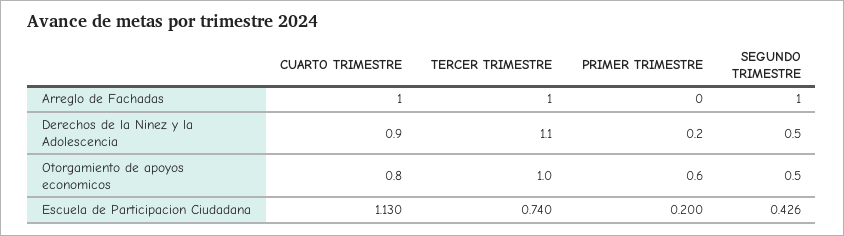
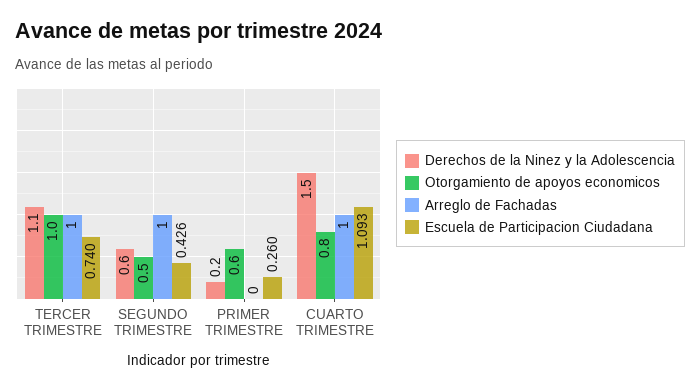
Derechos de la Ninez y la Adolescencia, CUARTO TRIMESTRE: 0.9 -> 1.5
Derechos de la Ninez y la Adolescencia, SEGUNDO TRIMESTRE: 0.5 -> 0.6
Escuela de Participacion Ciudadana, CUARTO TRIMESTRE: 1.13 -> 1.093
Escuela de Participacion Ciudadana, PRIMER TRIMESTRE: 0.2 -> 0.26

